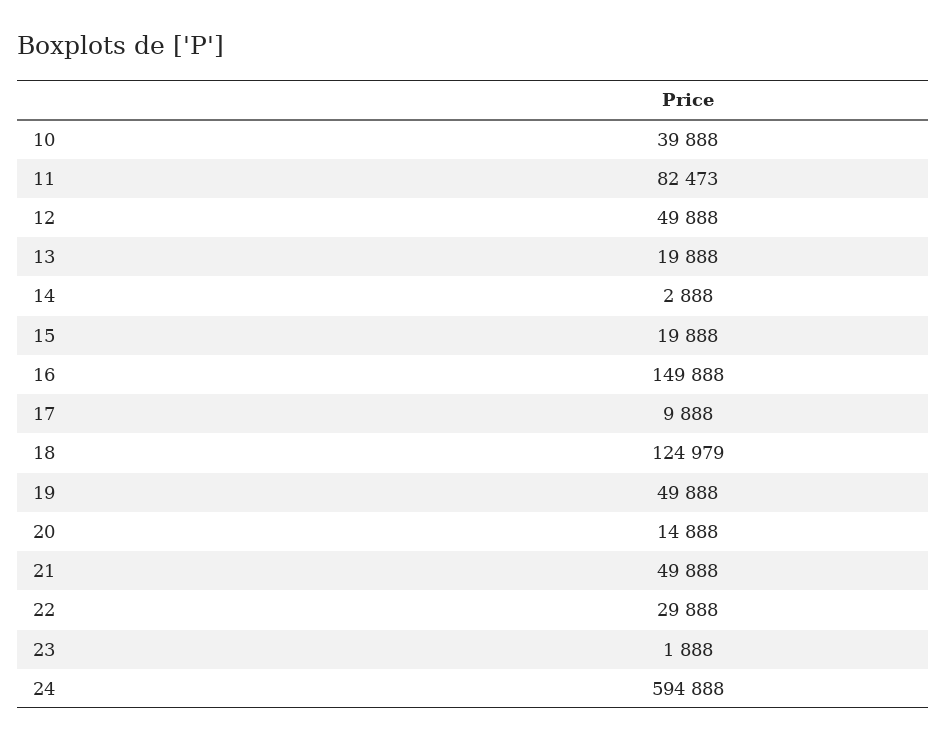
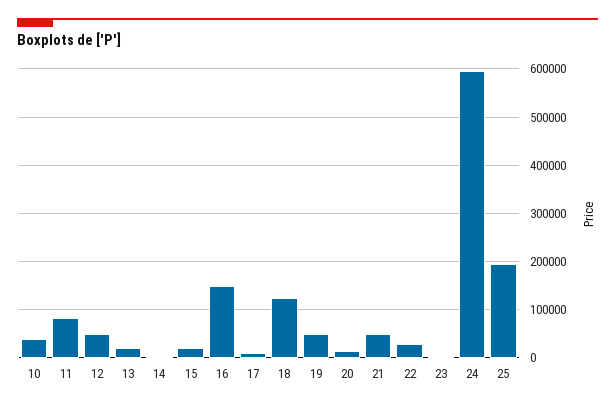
25: none -> 200000

